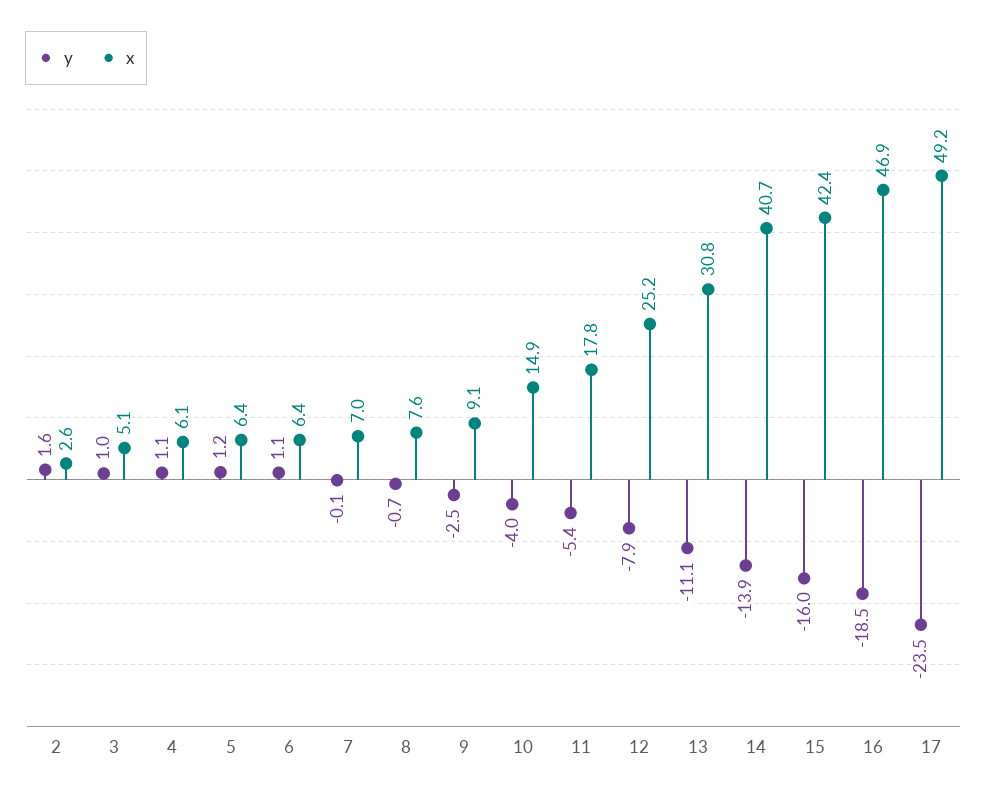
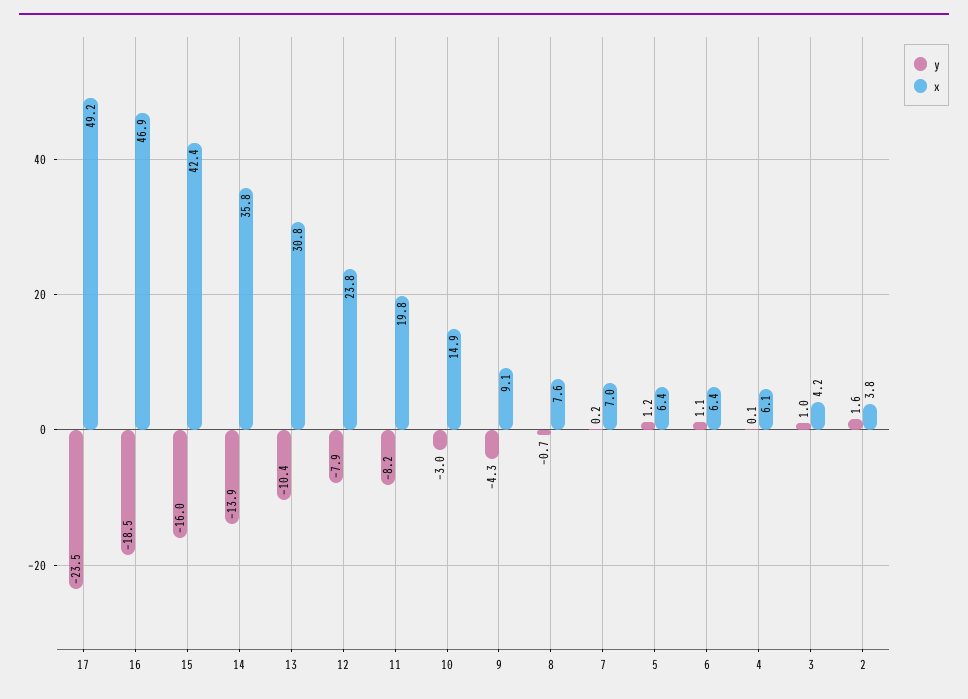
x, 2: 2.6 -> 3.8
x, 3: 5.1 -> 4.2
y, 4: 1.1 -> 0.1
y, 7: -0.1 -> 0.2
y, 9: -2.5 -> -4.3
y, 10: -4 -> -3
y, 11: -5.4 -> -8.2
x, 11: 17.8 -> 19.8
x, 12: 25.2 -> 23.8
y, 13: -11.1 -> -10.4
x, 14: 40.7 -> 35.8

